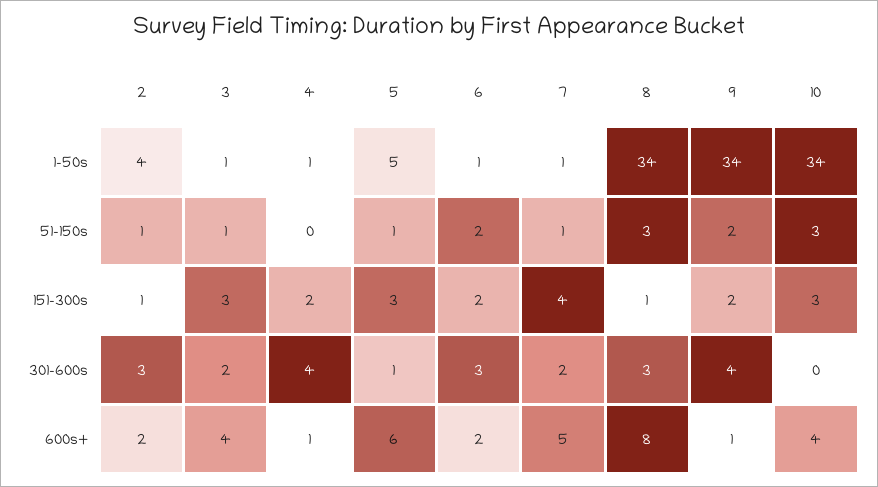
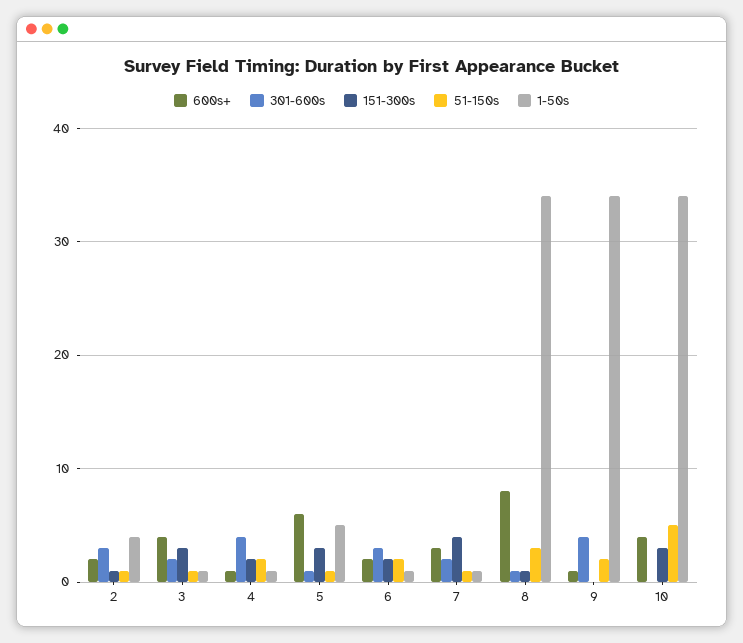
51-150s, 4: 0 -> 2
51-150s, 10: 3 -> 5
151-300s, 9: 2 -> 0
301-600s, 8: 3 -> 1
600s+, 7: 5 -> 3

